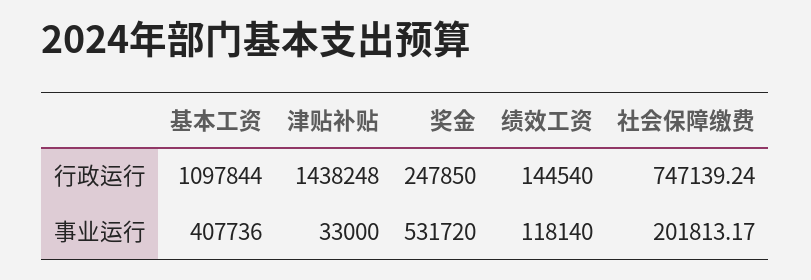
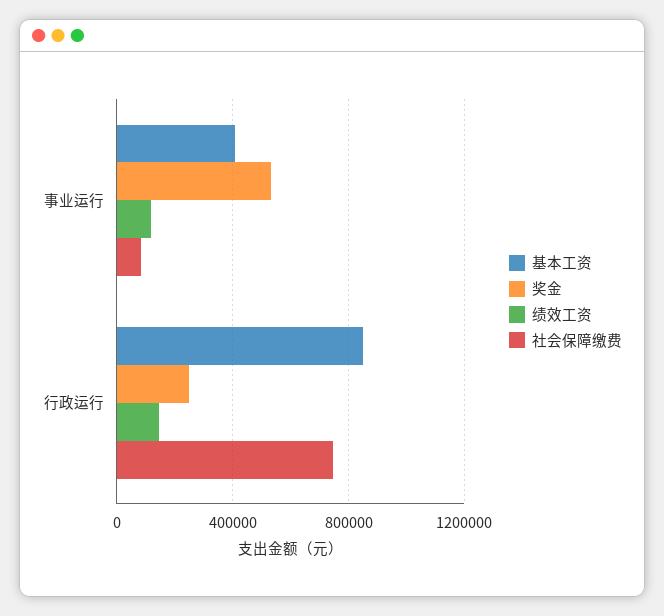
基本工资, 行政运行: 1097844 -> 850000
津贴补贴, 行政运行: 1438248 -> none
津贴补贴, 事业运行: 33000 -> none
社会保障缴费, 事业运行: 201813.17 -> 100000

